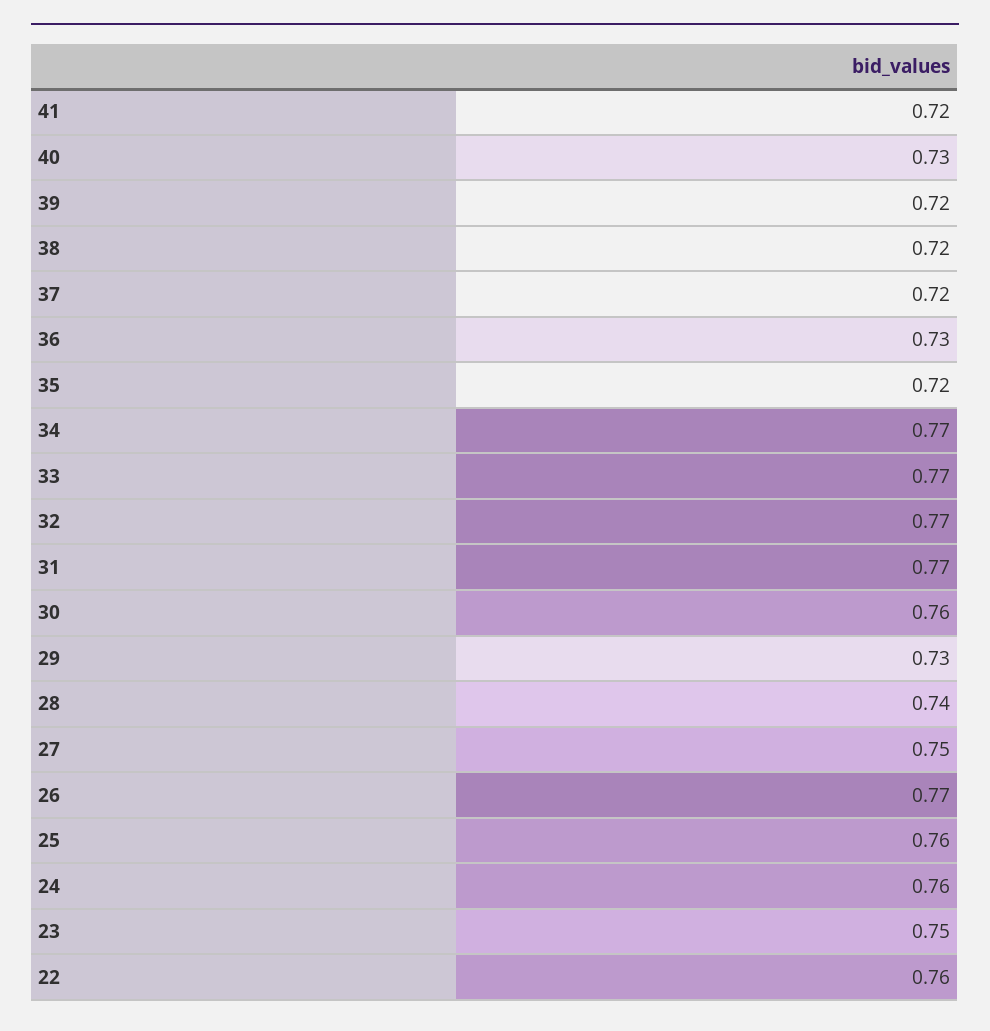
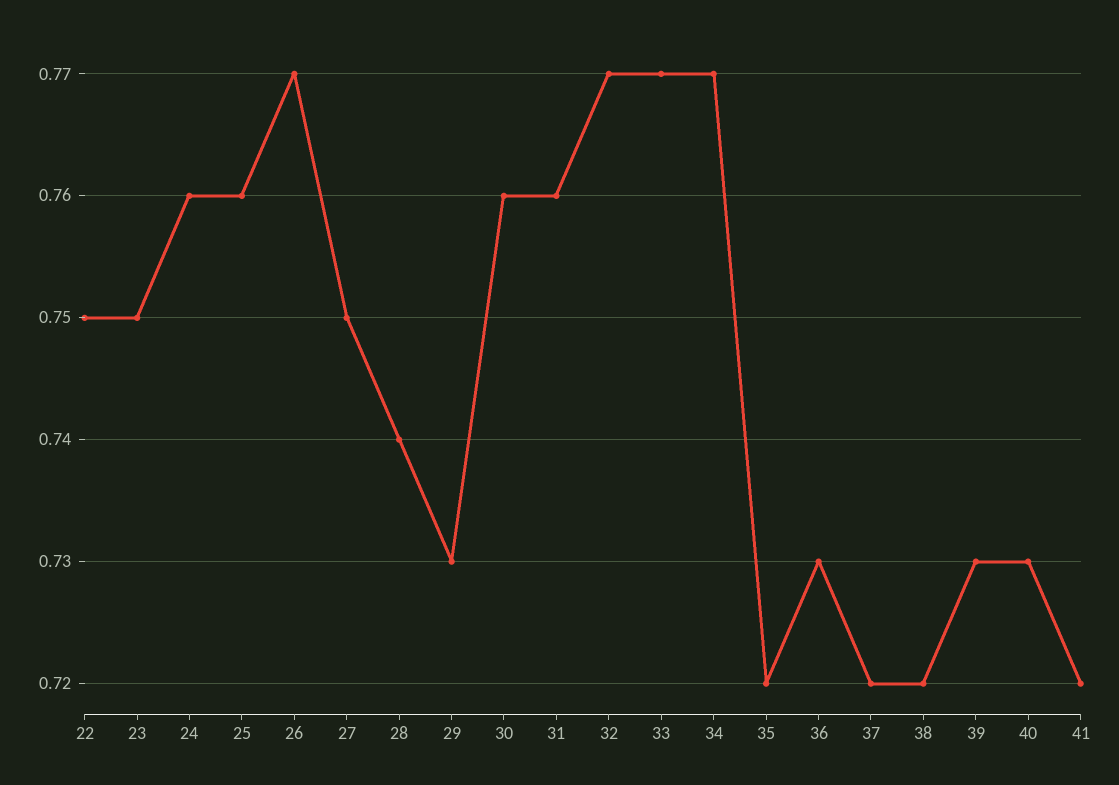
39: 0.72 -> 0.73
31: 0.77 -> 0.76
22: 0.76 -> 0.75

